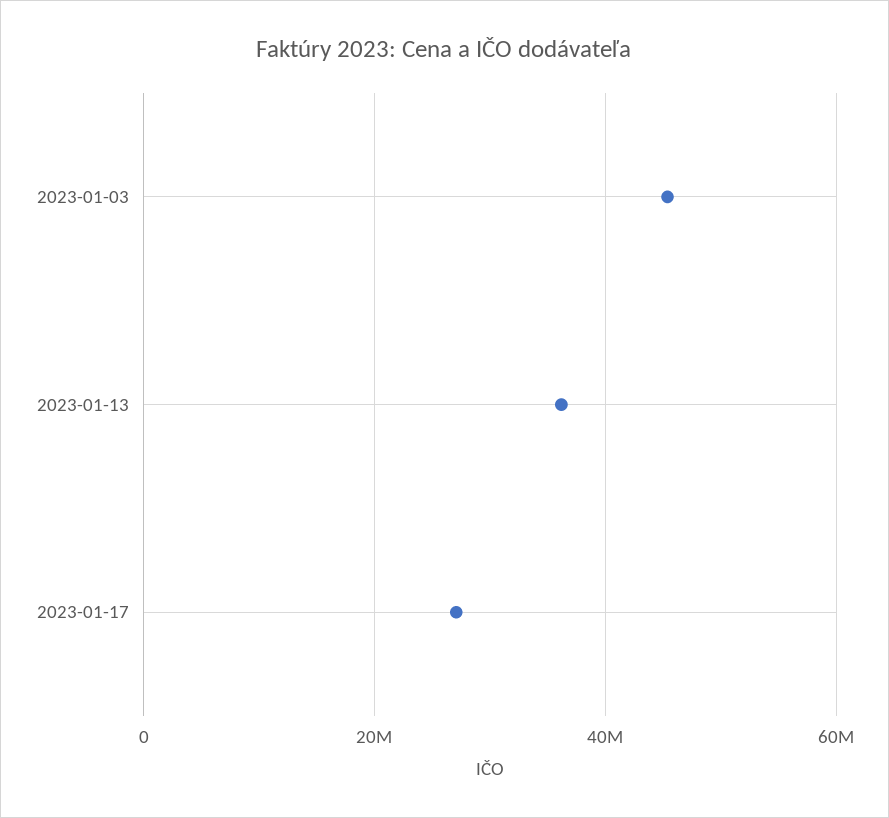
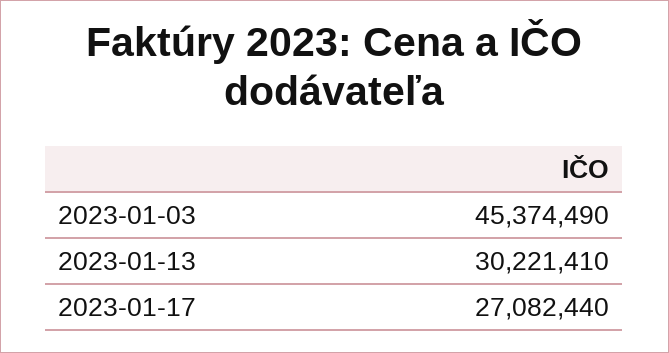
2023-01-13: 36000000 -> 30221410

